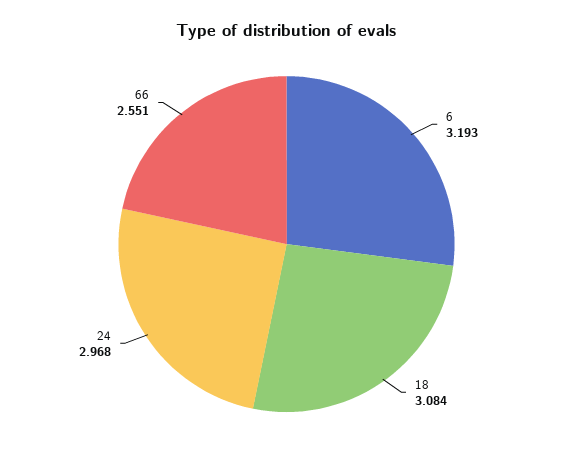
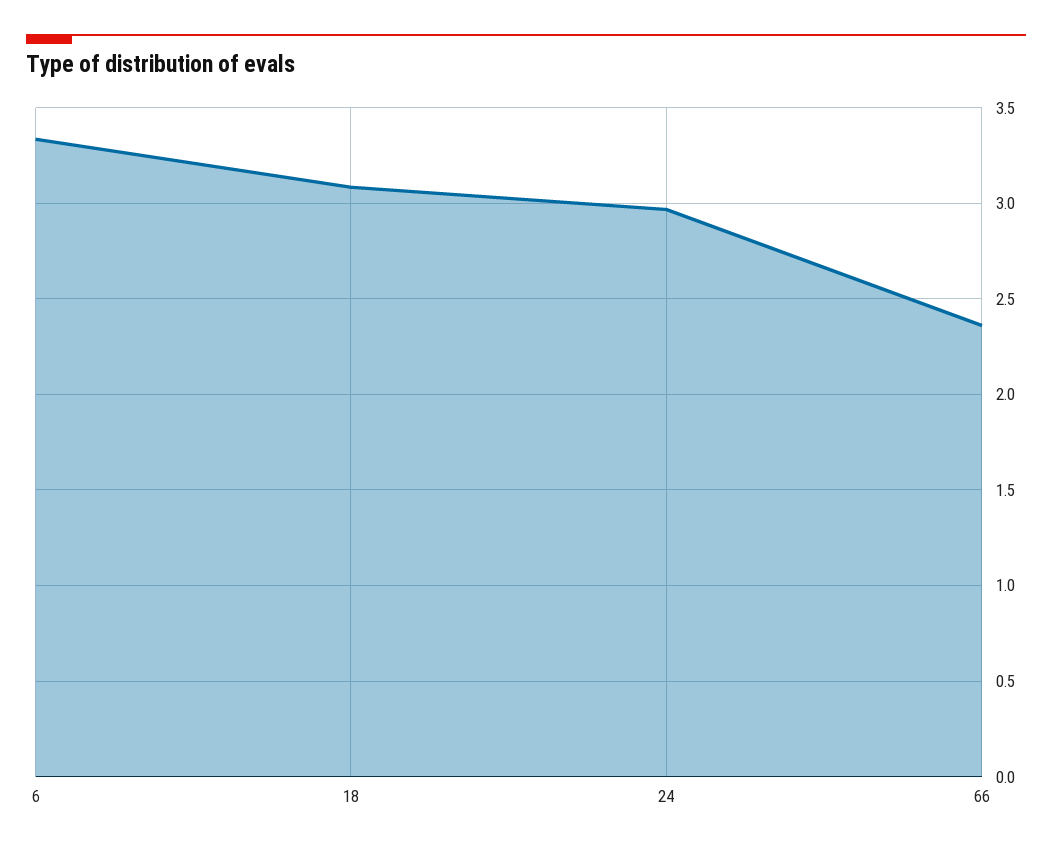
6: 3.193 -> 3.35
66: 2.551 -> 2.35

